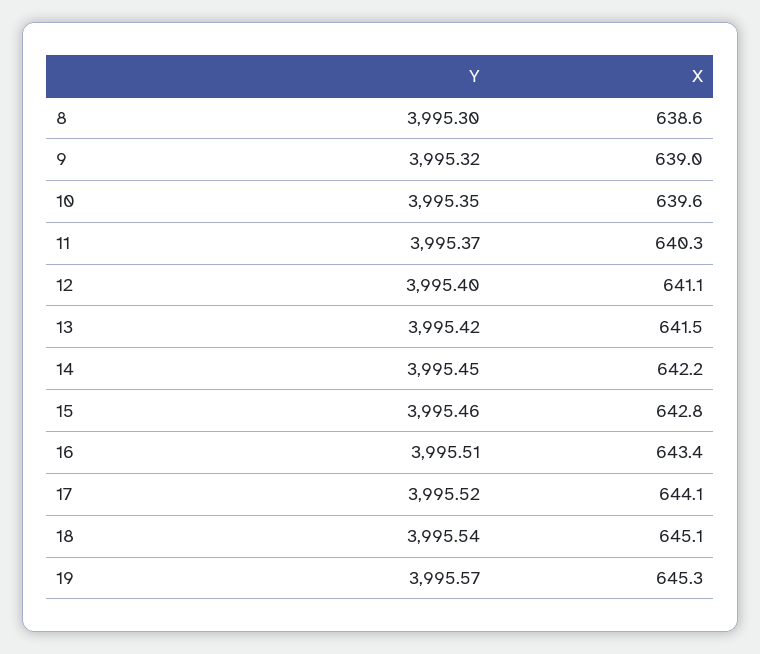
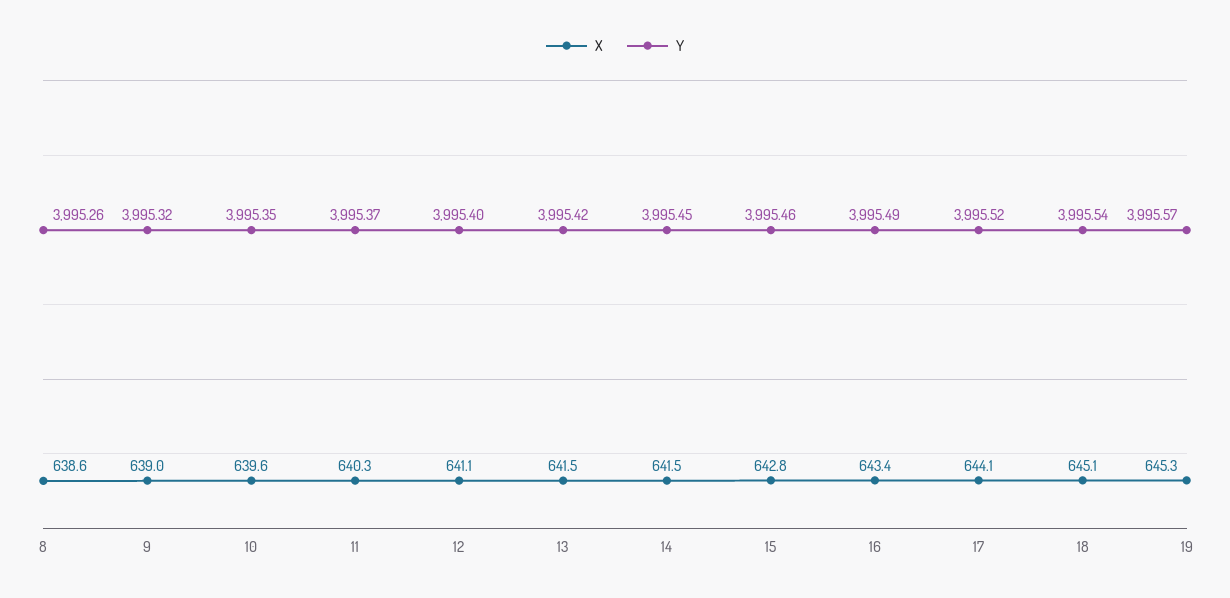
Y, 8: 3995.3 -> 3995.26
X, 14: 642.2 -> 641.5
Y, 16: 3995.51 -> 3995.49

